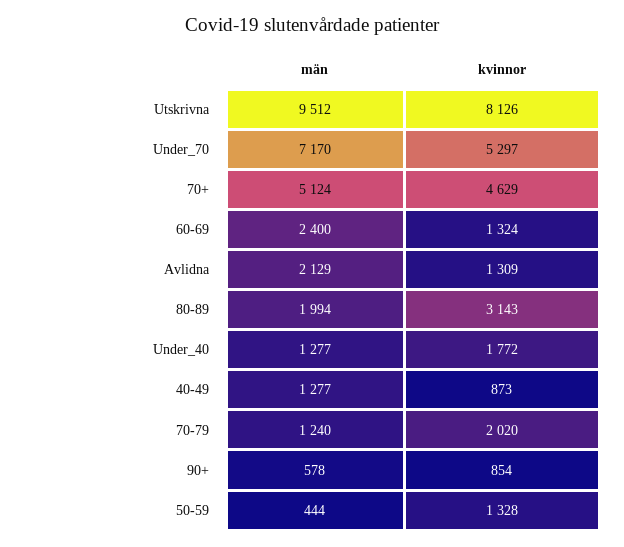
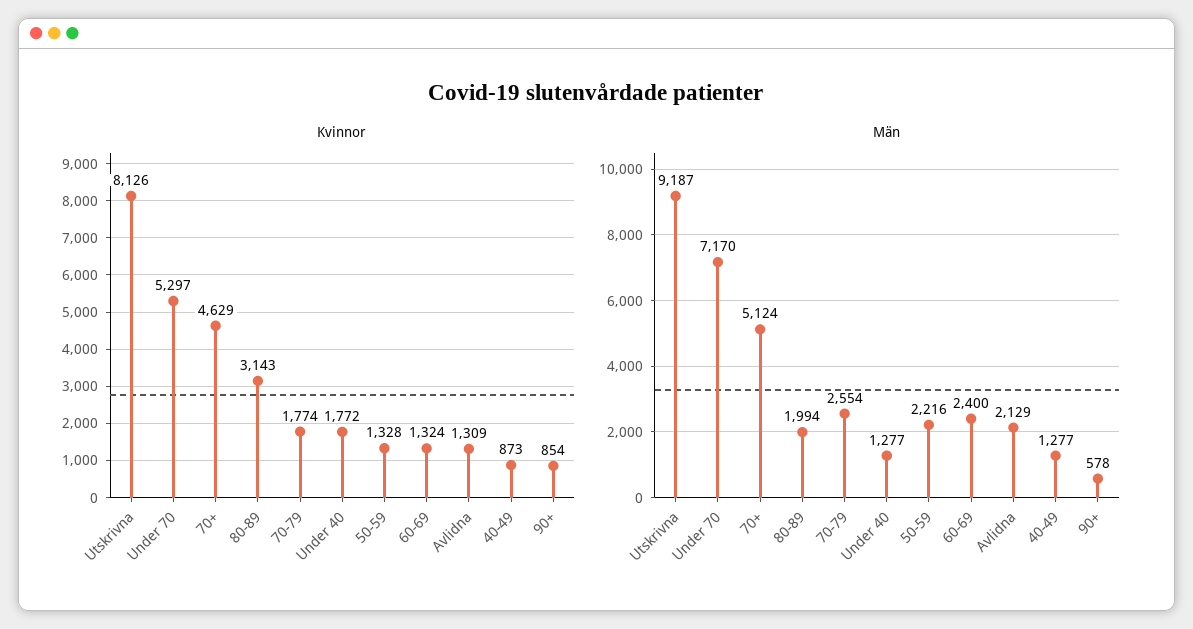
män, Utskrivna: 9512 -> 9187
män, 70-79: 1240 -> 2554
kvinnor, 70-79: 2020 -> 1774
män, 50-59: 444 -> 2216

